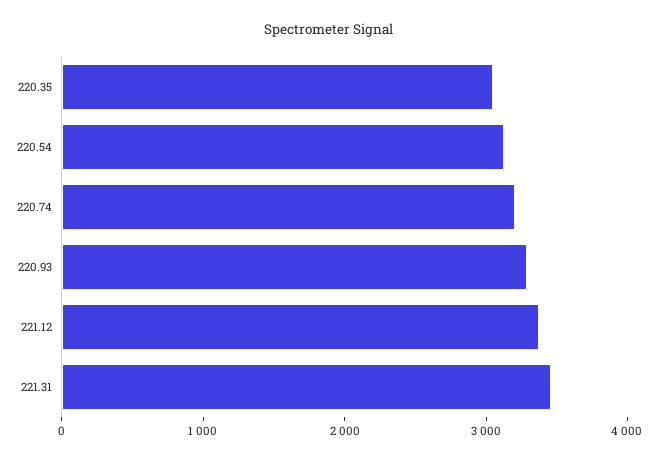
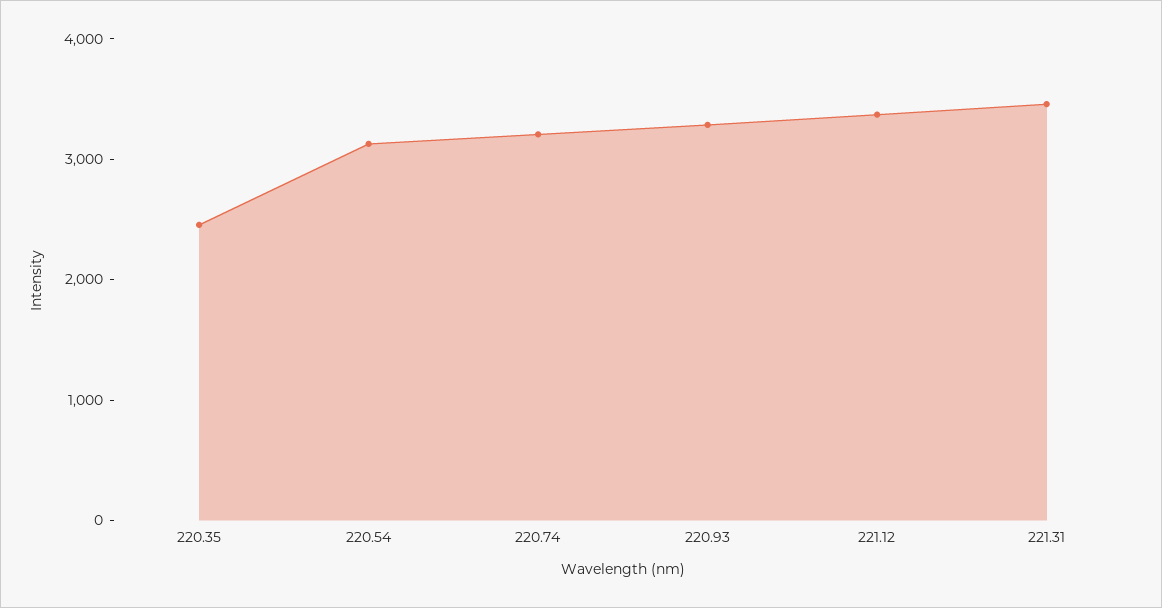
220.35: 3000 -> 2400

